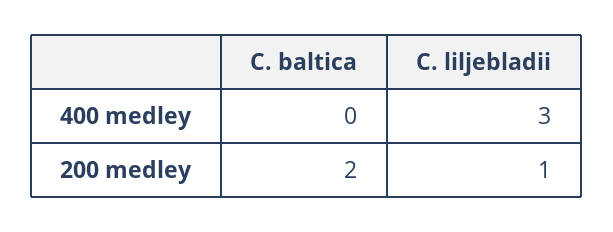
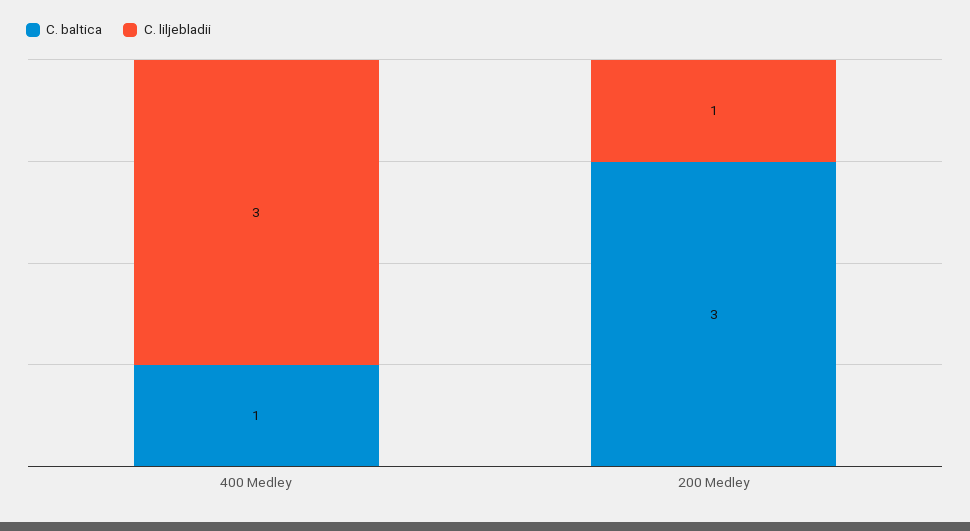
C. baltica, 400 medley: 0 -> 1
C. baltica, 200 medley: 2 -> 3

